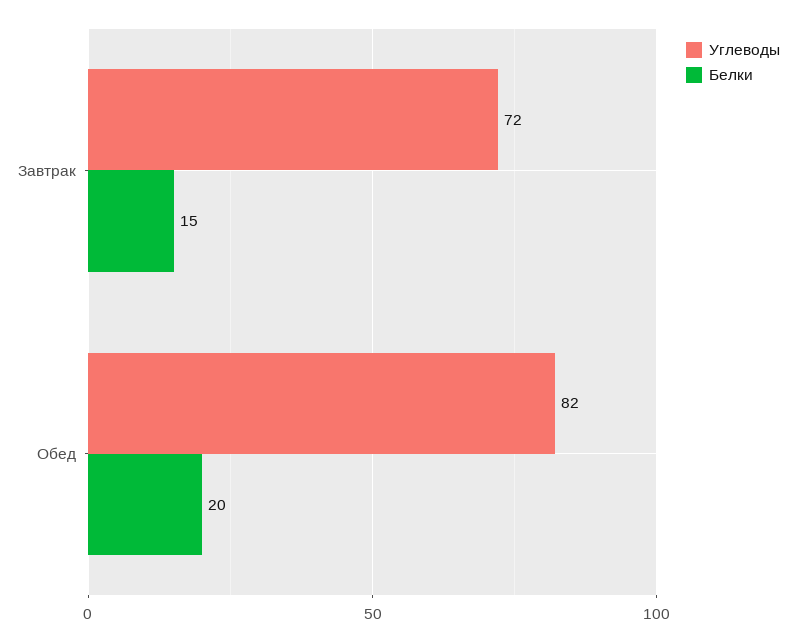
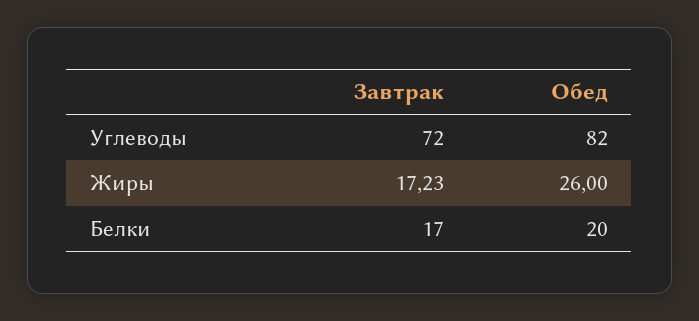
Белки, Завтрак: 15 -> 17
Жиры, Завтрак: none -> 17.23
Жиры, Обед: none -> 26

